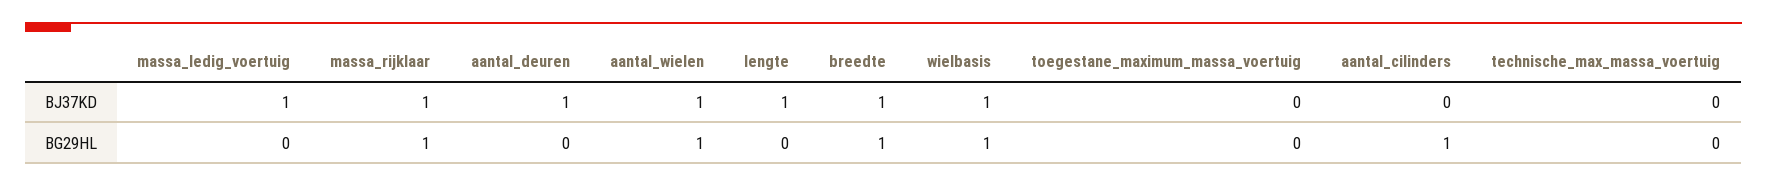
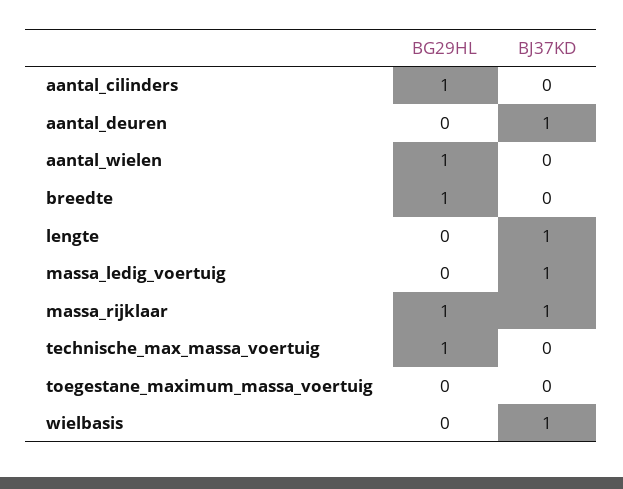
aantal_wielen, BJ37KD: 1 -> 0
breedte, BJ37KD: 1 -> 0
wielbasis, BG29HL: 1 -> 0
technische_max_massa_voertuig, BG29HL: 0 -> 1

